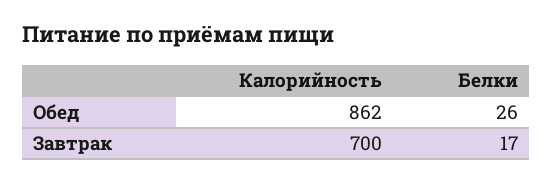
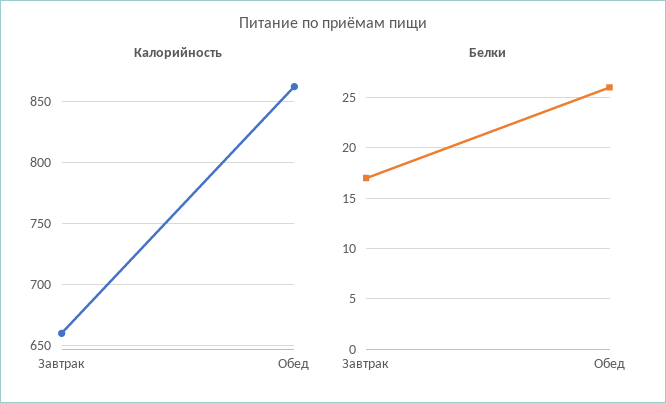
Калорийность, Завтрак: 700 -> 660

